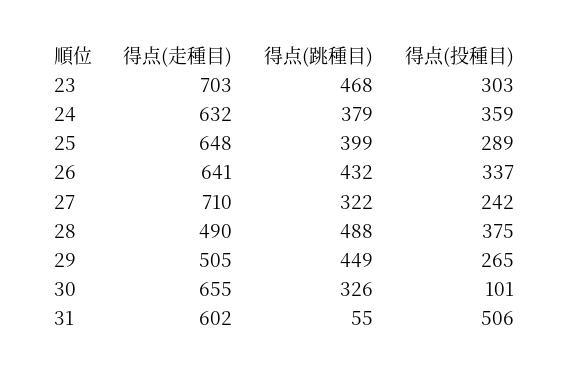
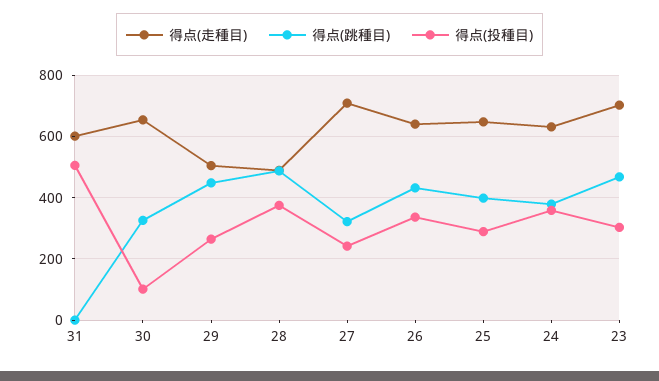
得点(跳種目), 31: 55 -> 0

